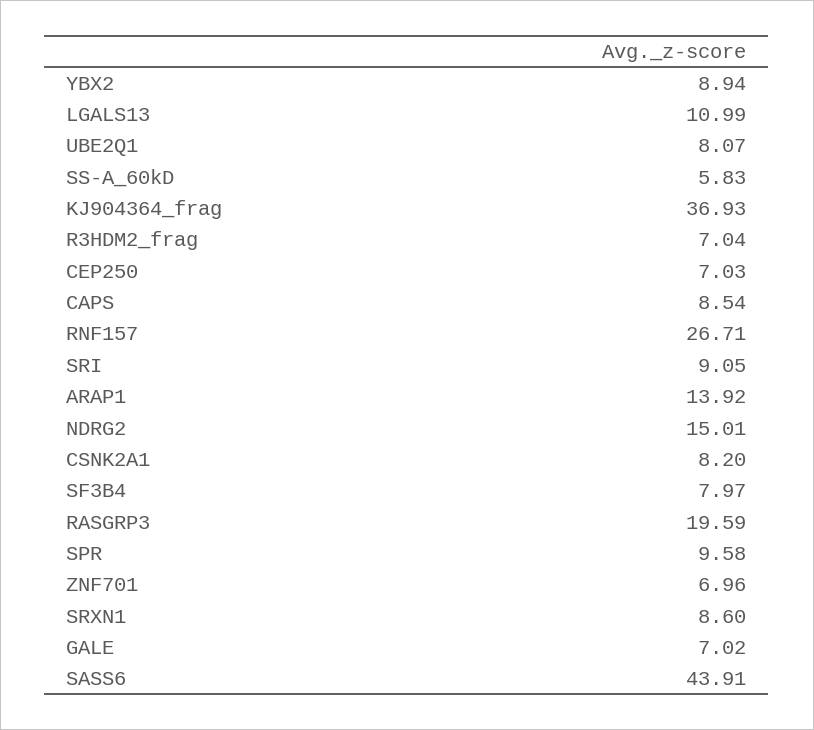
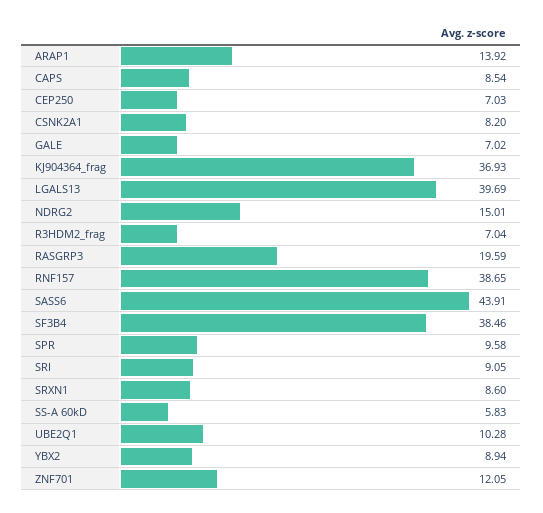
LGALS13: 10.99 -> 39.69
UBE2Q1: 8.07 -> 10.28
RNF157: 26.71 -> 38.65
SF3B4: 7.97 -> 38.46
ZNF701: 6.96 -> 12.05

